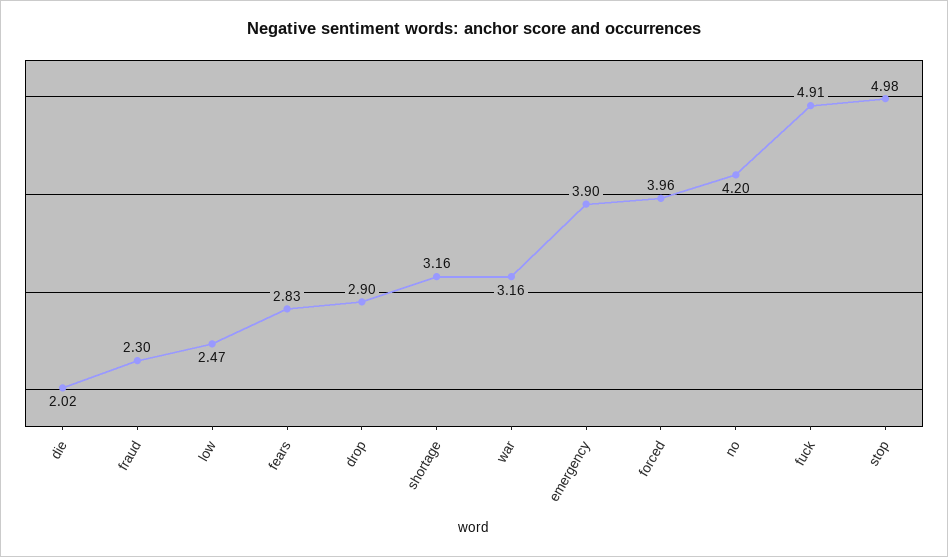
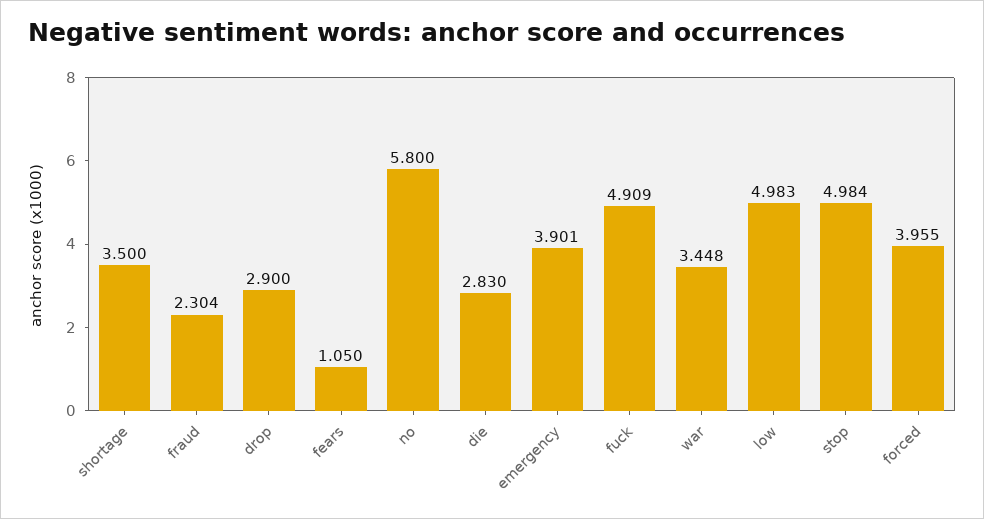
die: 2.02 -> 2.83
low: 2.47 -> 4.983
fears: 2.83 -> 1.05
shortage: 3.16 -> 3.5
war: 3.16 -> 3.448
no: 4.2 -> 5.8

